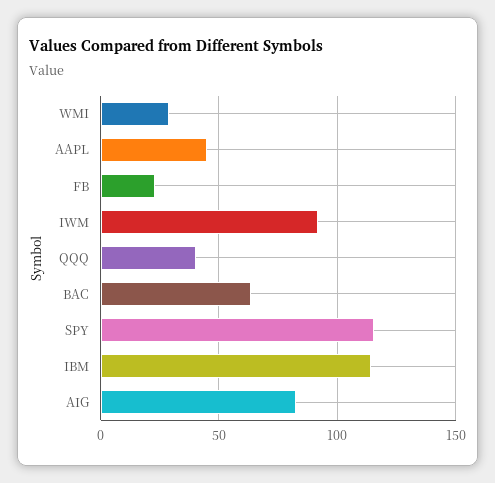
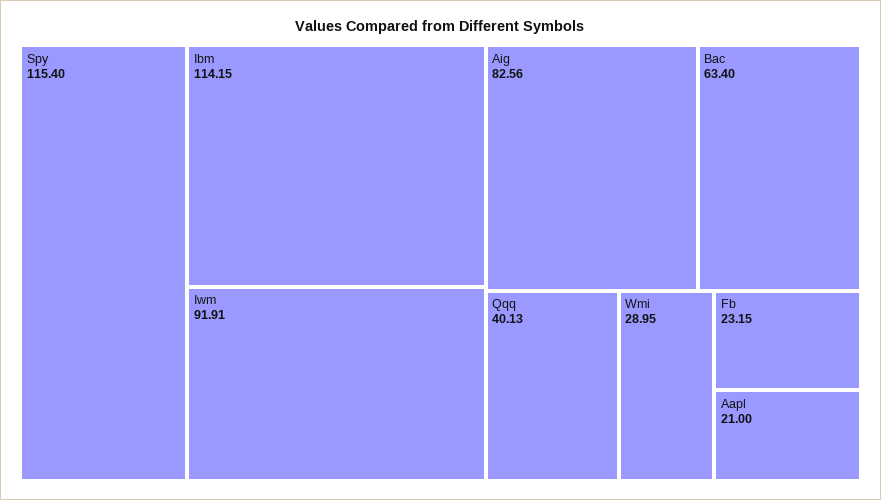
AAPL: 45 -> 21

